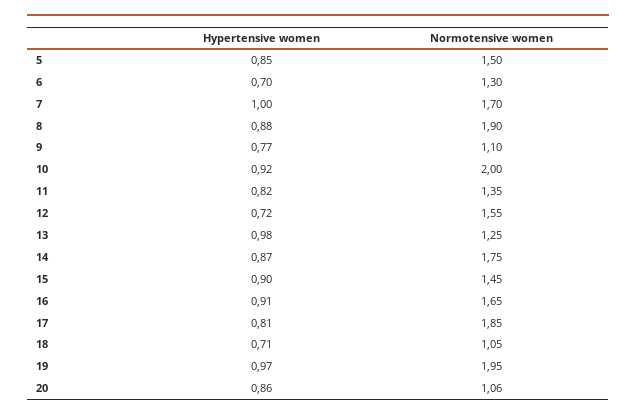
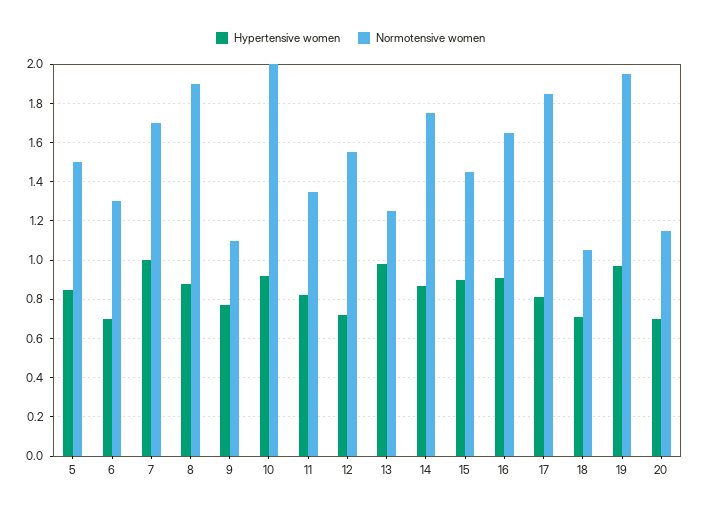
Hypertensive women, 20: 0.86 -> 0.7
Normotensive women, 20: 1.06 -> 1.15

